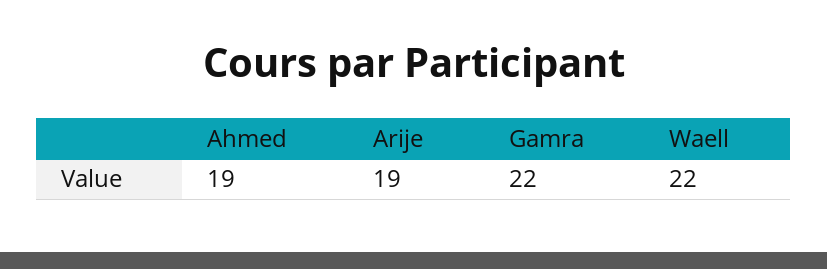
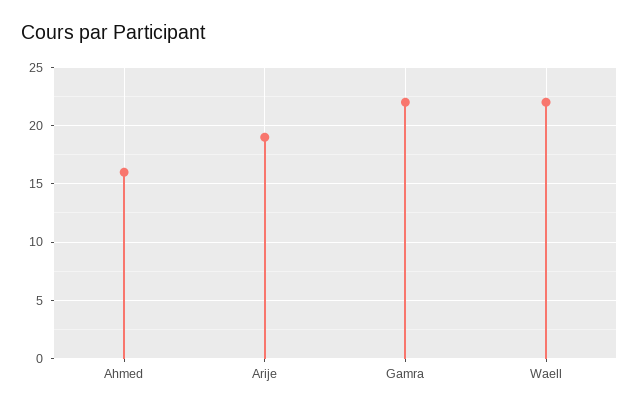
Ahmed: 19 -> 16

